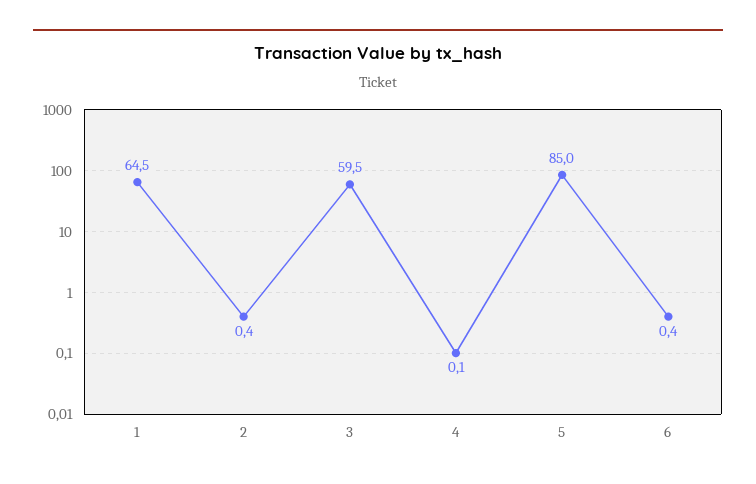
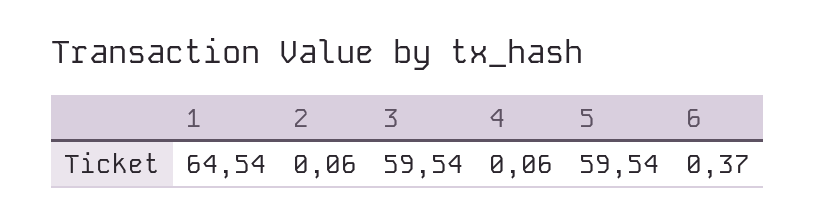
2: 0.4 -> 0.06
5: 85 -> 59.54

